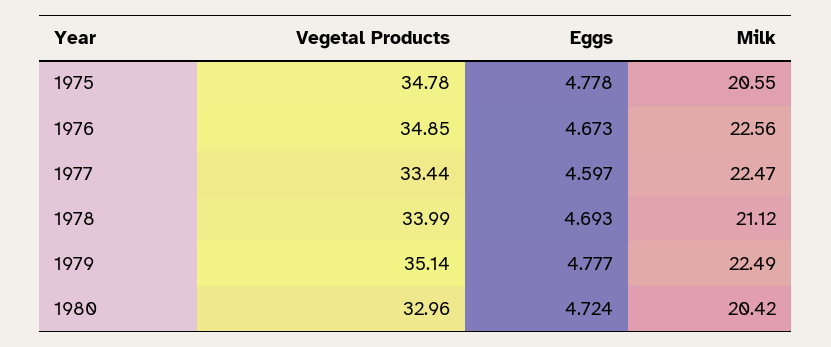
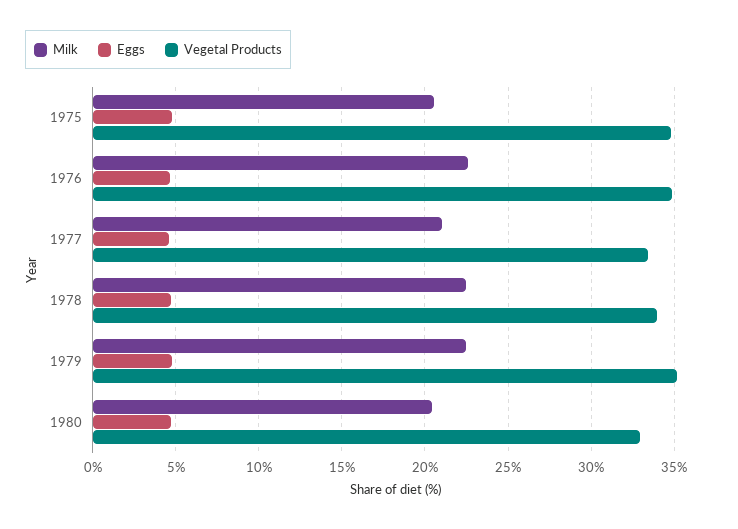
Milk, 1977: 22.47 -> 21
Milk, 1978: 21.12 -> 22.5

